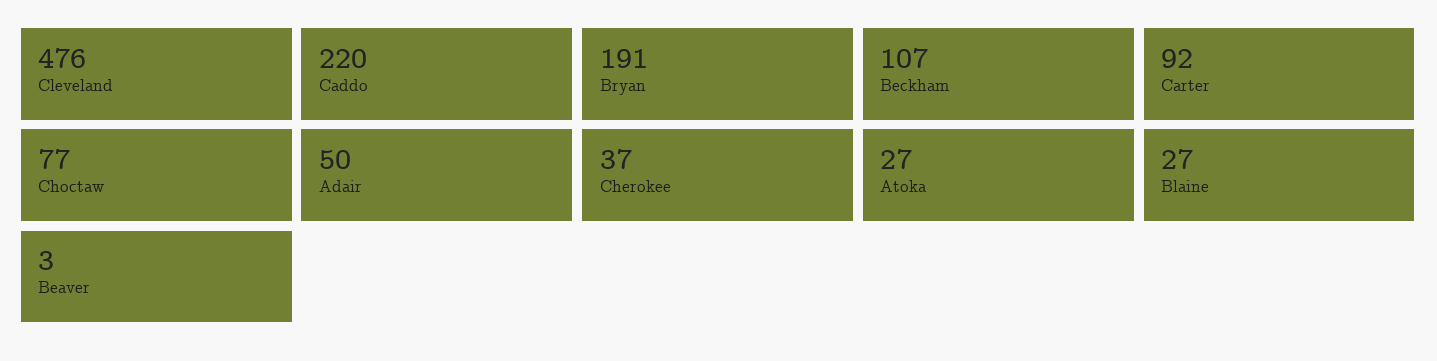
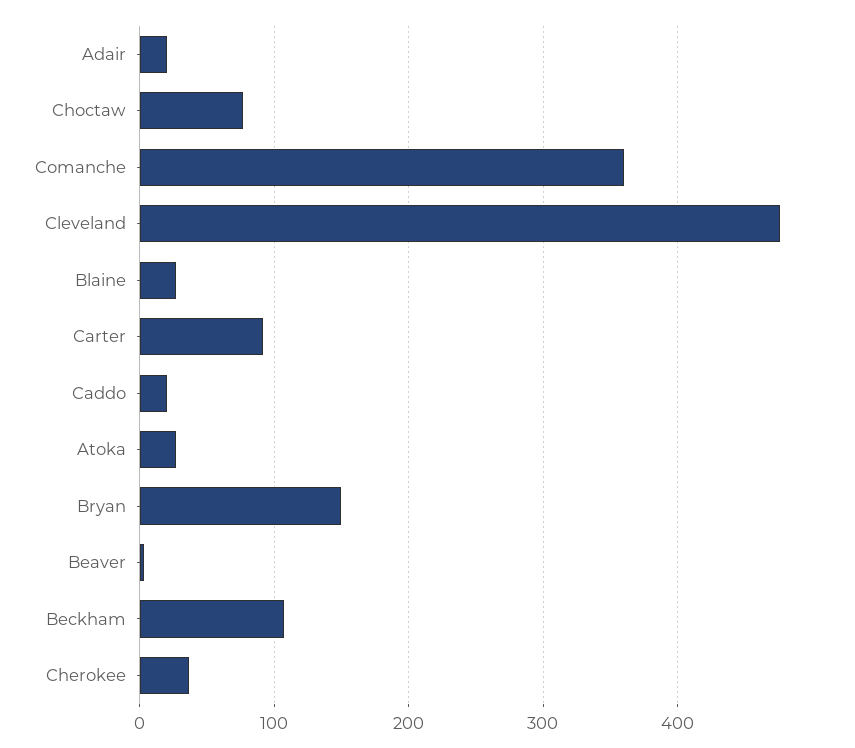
Caddo: 220 -> 20
Bryan: 191 -> 150
Adair: 50 -> 20
Comanche: none -> 360

